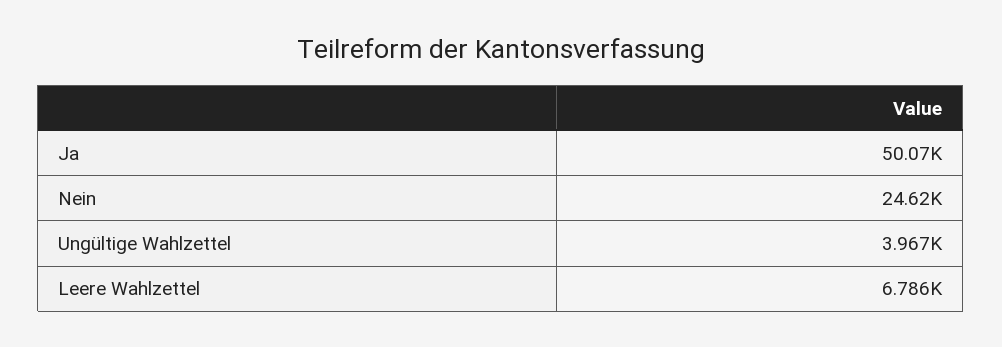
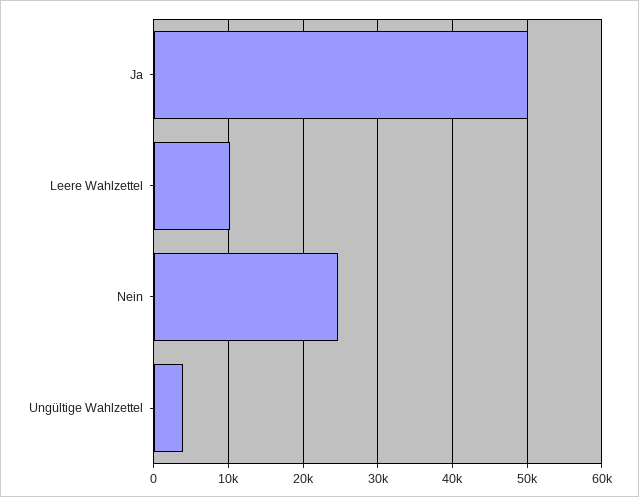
Leere Wahlzettel: 6786 -> 10000

